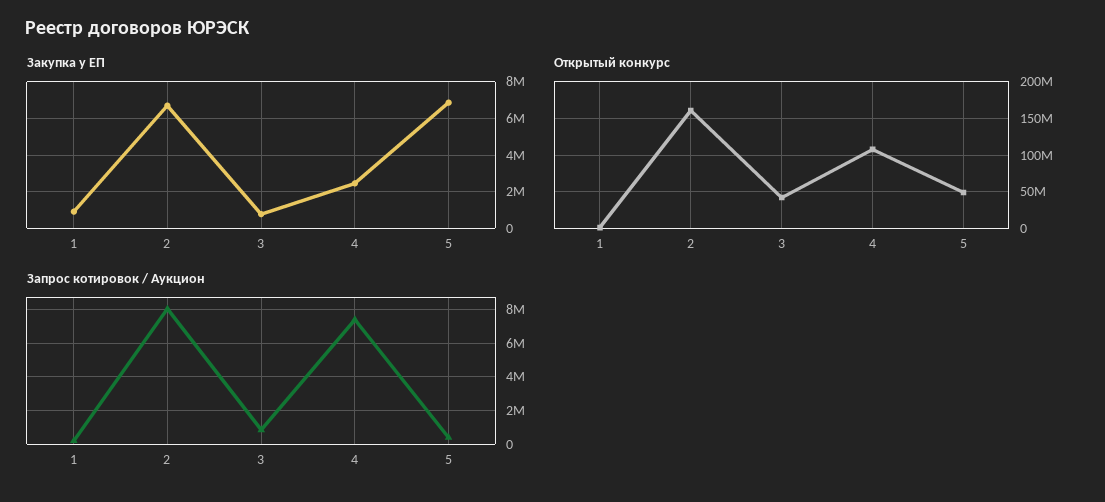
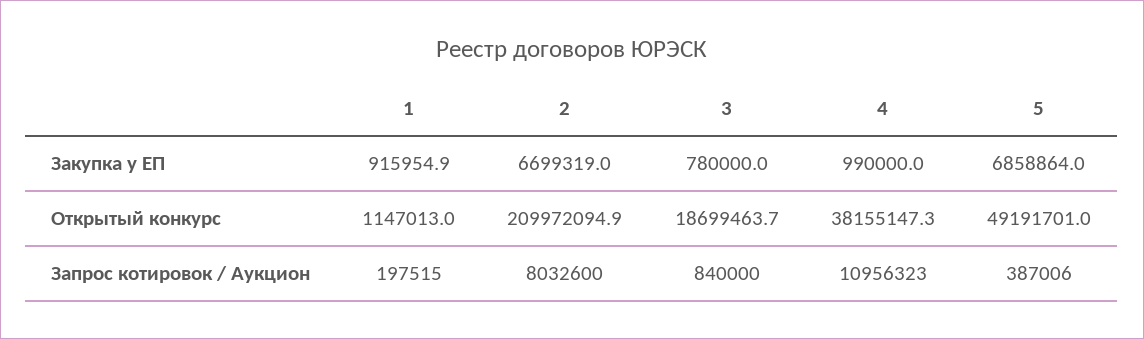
Закупка у ЕП, 4: 2500000 -> 990000
Открытый конкурс, 2: 160000000 -> 209972094.9
Открытый конкурс, 3: 40000000 -> 18699463.7
Открытый конкурс, 4: 110000000 -> 38155147.3
Запрос котировок / Аукцион, 4: 7500000 -> 10956323

